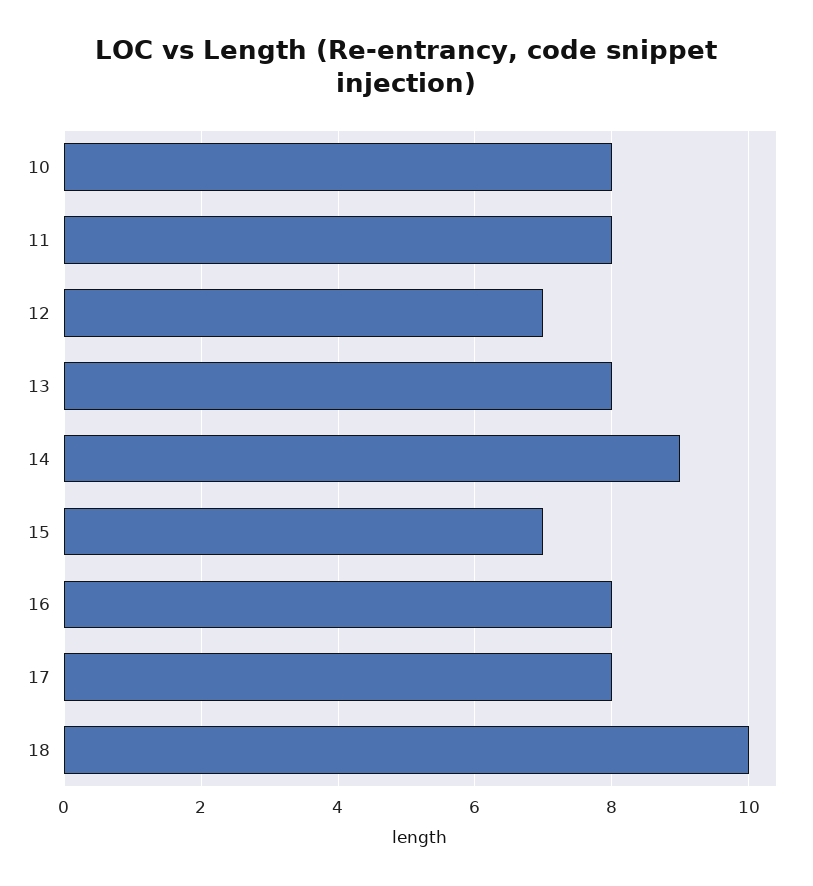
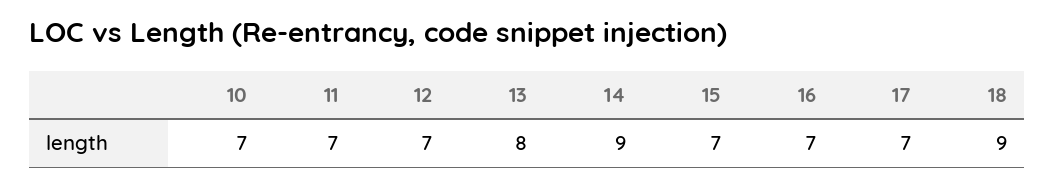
10: 8 -> 7
11: 8 -> 7
16: 8 -> 7
17: 8 -> 7
18: 10 -> 9

